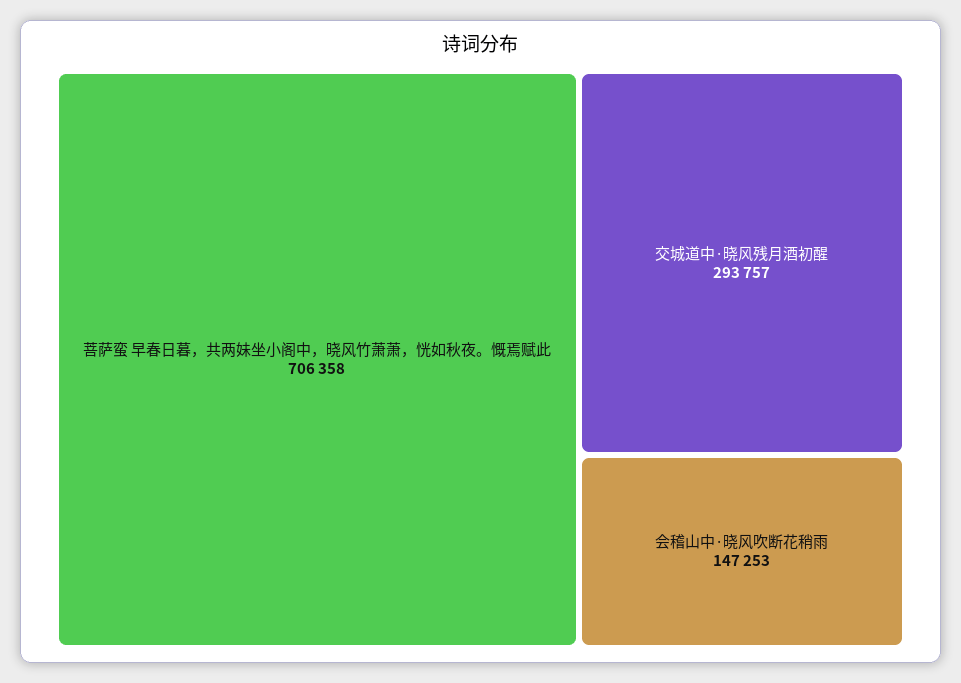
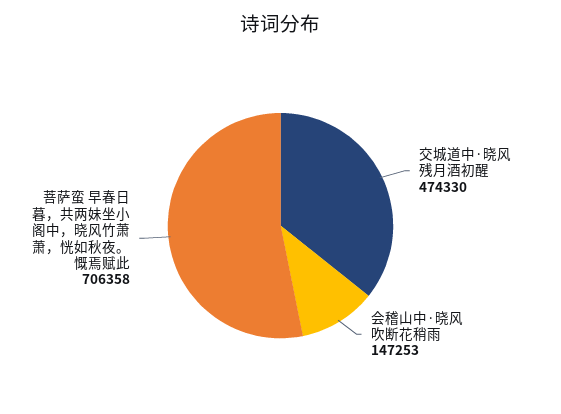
交城道中·晓风残月酒初醒: 293757 -> 474330

